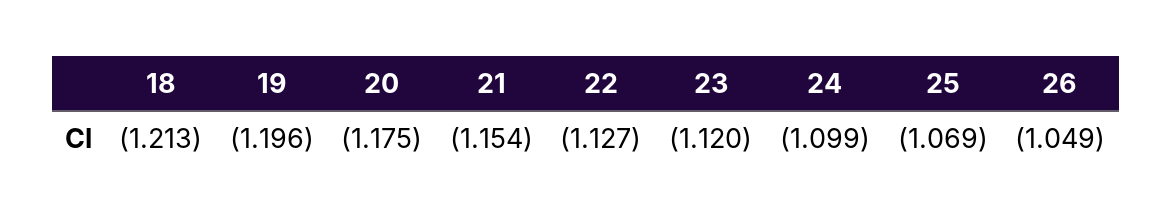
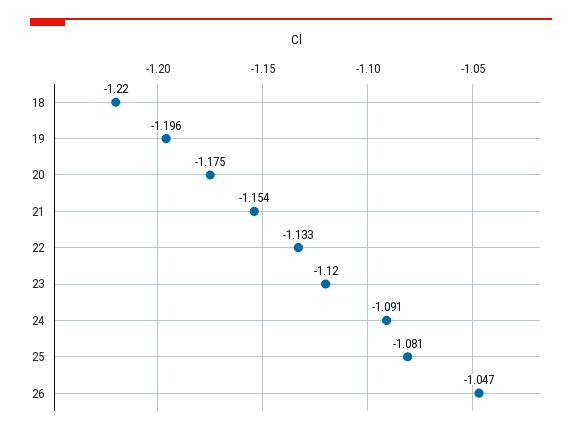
18: -1.213 -> -1.22
22: -1.127 -> -1.133
24: -1.099 -> -1.091
25: -1.069 -> -1.081
26: -1.049 -> -1.047

